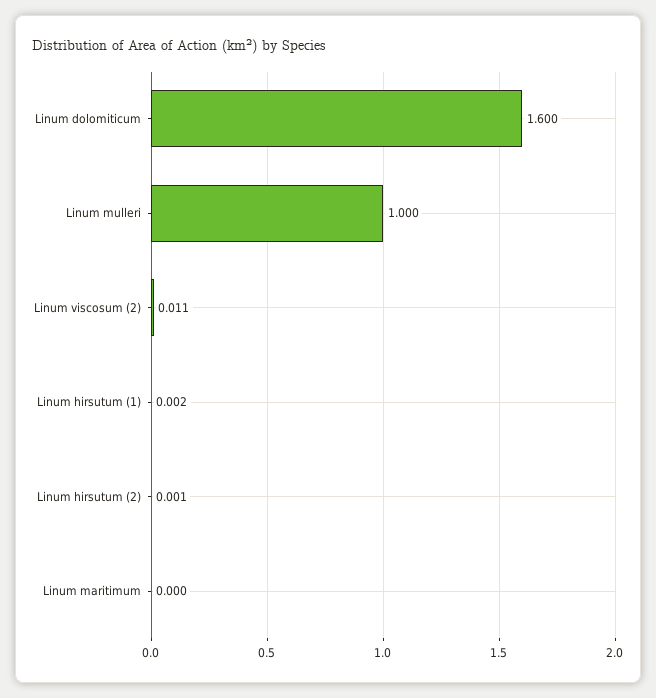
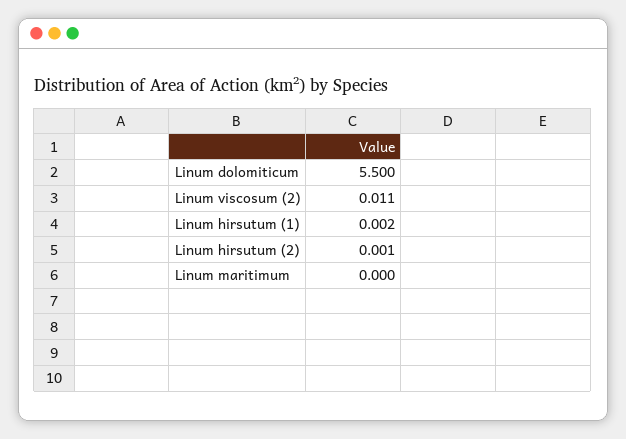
Linum dolomiticum: 1.6 -> 5.5
Linum mulleri: 1 -> none

